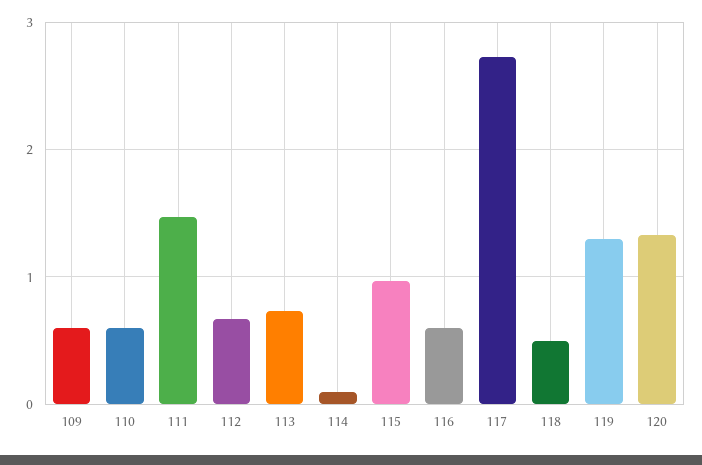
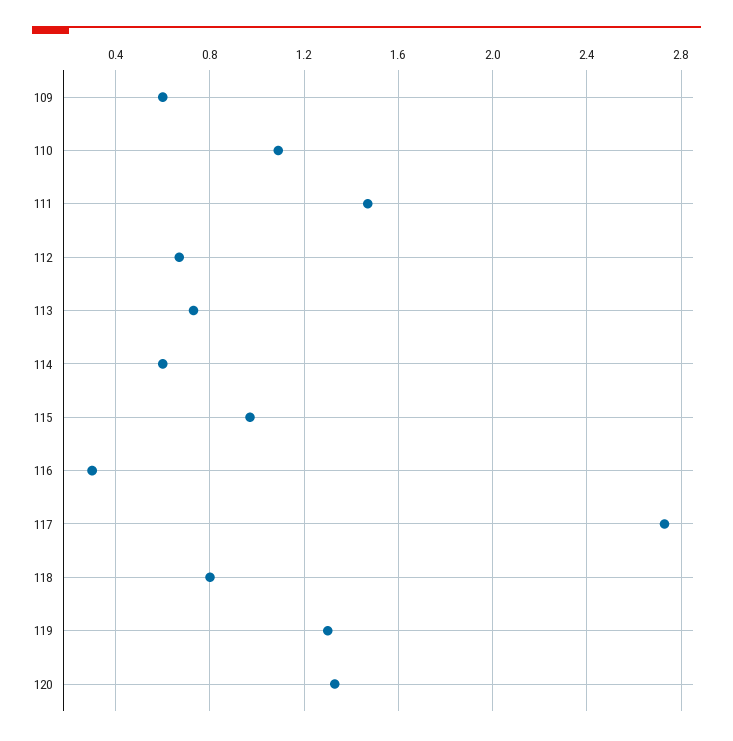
110: 0.6 -> 1.1
114: 0.1 -> 0.6
116: 0.6 -> 0.3
118: 0.5 -> 0.8

